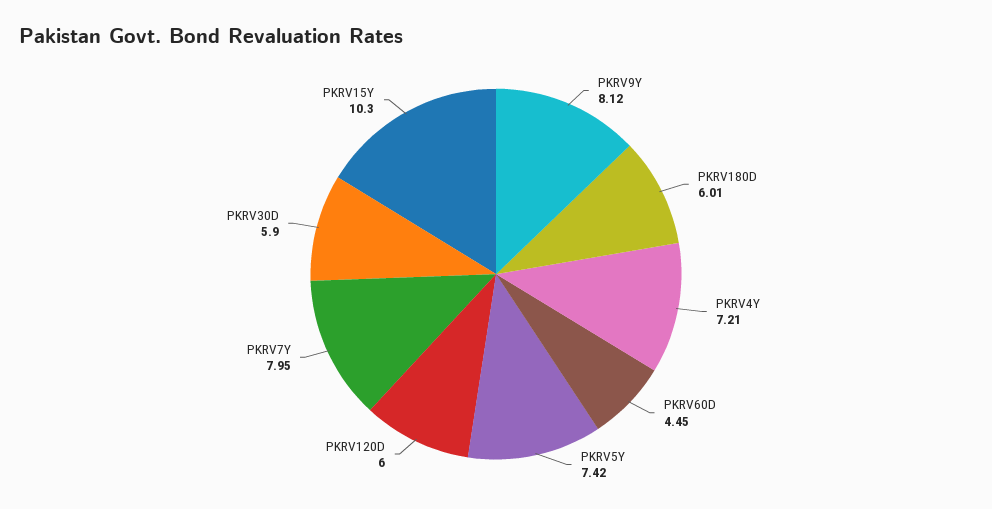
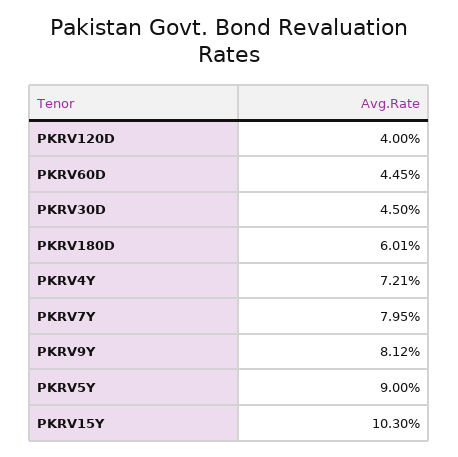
PKRV5Y: 7.42 -> 9
PKRV120D: 6 -> 4
PKRV30D: 5.9 -> 4.5

